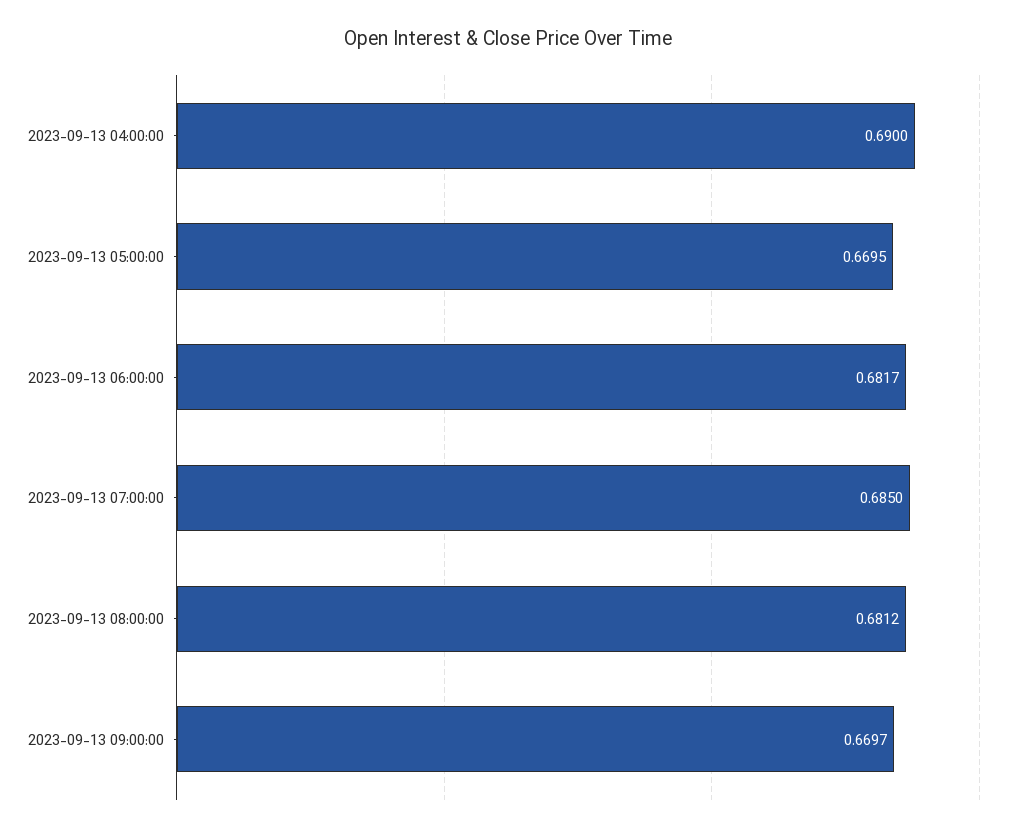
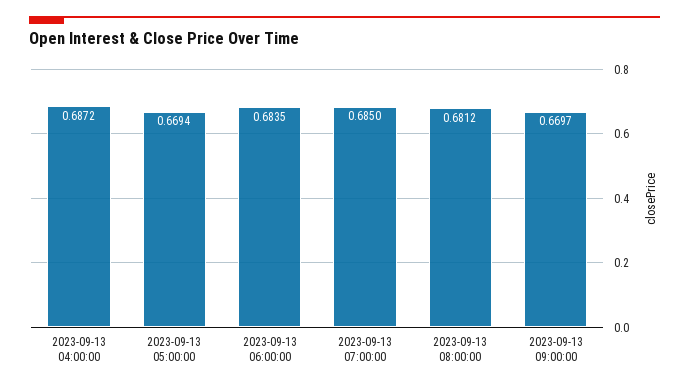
2023-09-13 04:00:00: 0.69 -> 0.6872
2023-09-13 05:00:00: 0.6695 -> 0.6694
2023-09-13 06:00:00: 0.6817 -> 0.6835

